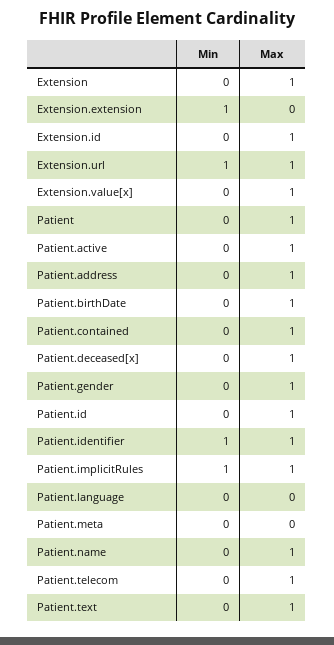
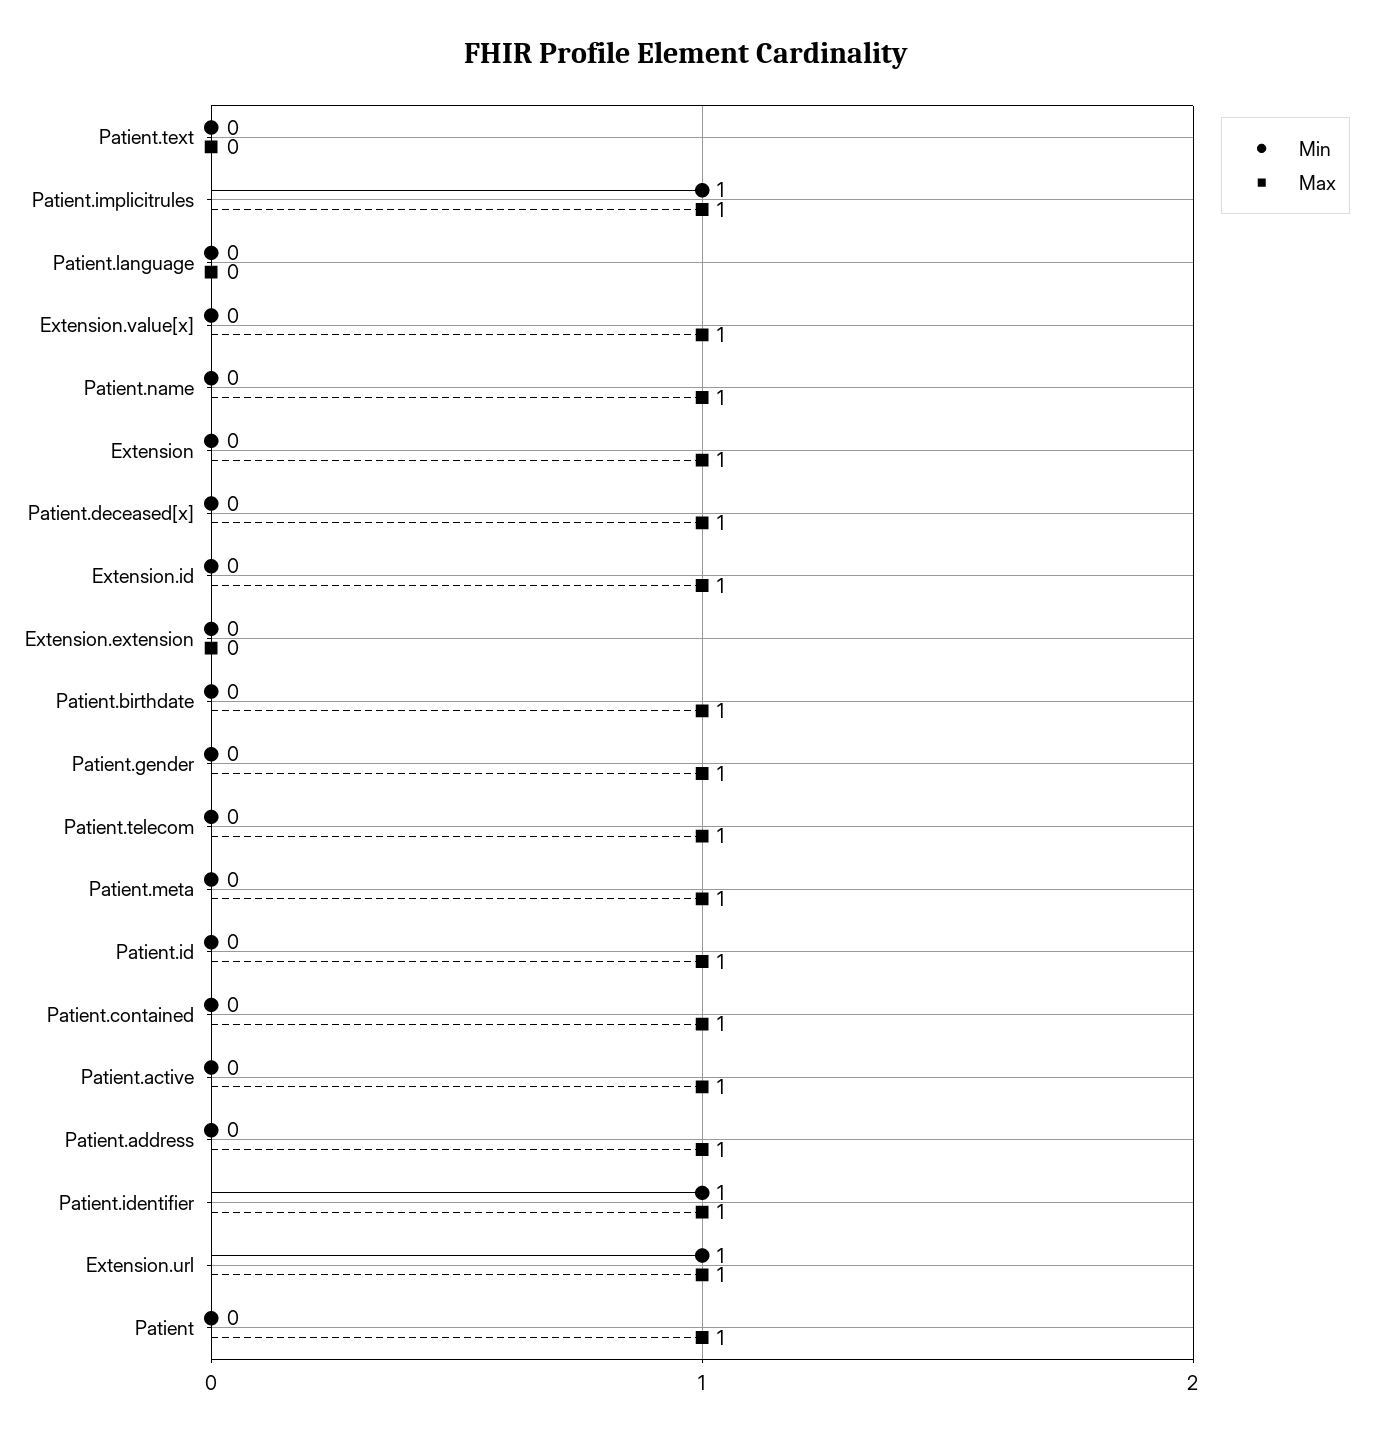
Min, Extension.extension: 1 -> 0
Max, Patient.meta: 0 -> 1
Max, Patient.text: 1 -> 0

